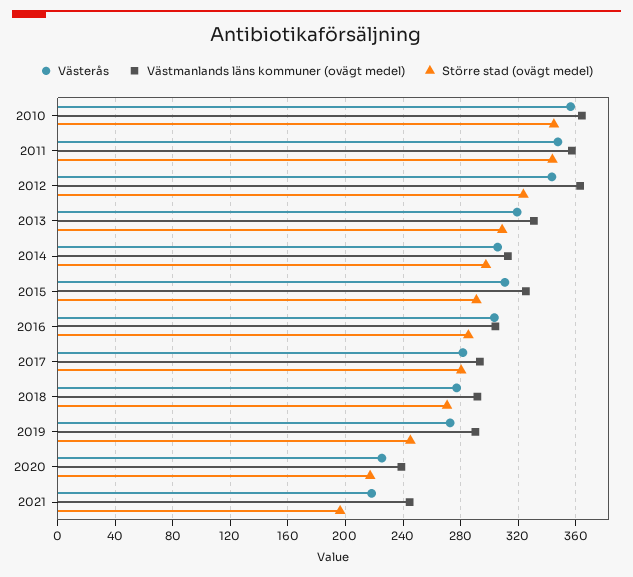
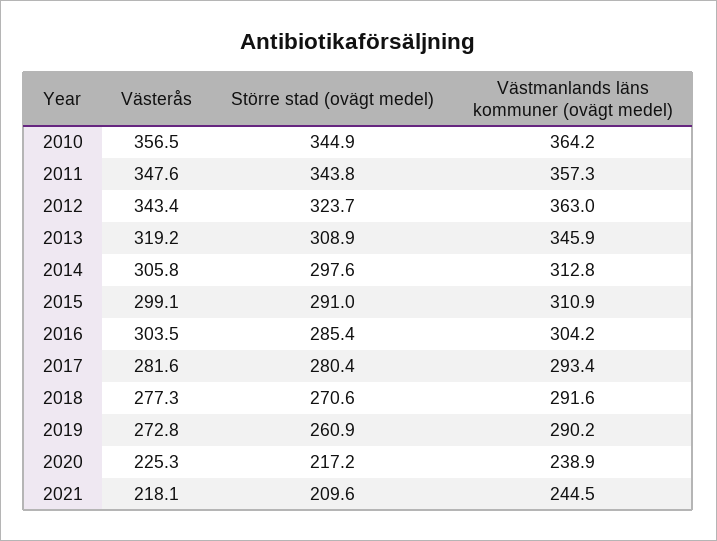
Västmanlands läns kommuner (ovägt medel), 2013: 330 -> 345.9
Västerås, 2015: 310 -> 299.1
Västmanlands läns kommuner (ovägt medel), 2015: 325 -> 310.9
Större stad (ovägt medel), 2019: 245 -> 260.9
Större stad (ovägt medel), 2021: 195 -> 209.6

